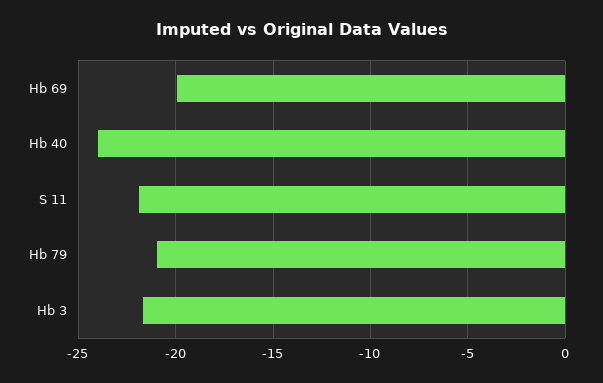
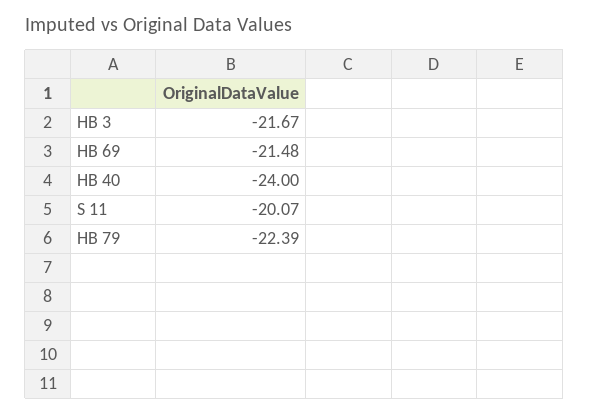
Hb 69: -20 -> -21.48
S 11: -22 -> -20.07
Hb 79: -21 -> -22.39

